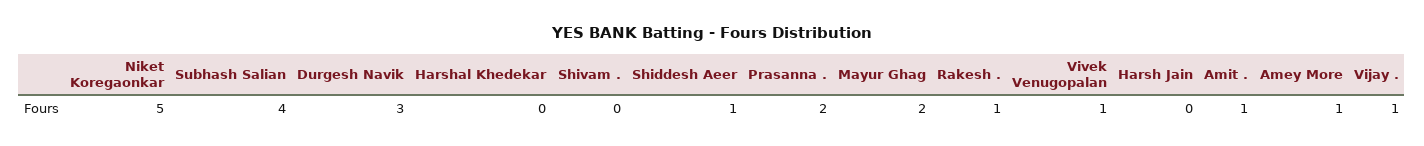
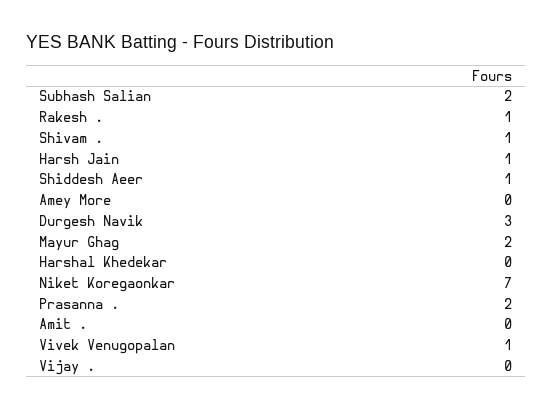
Niket Koregaonkar: 5 -> 7
Subhash Salian: 4 -> 2
Shivam .: 0 -> 1
Harsh Jain: 0 -> 1
Amit .: 1 -> 0
Amey More: 1 -> 0
Vijay .: 1 -> 0

